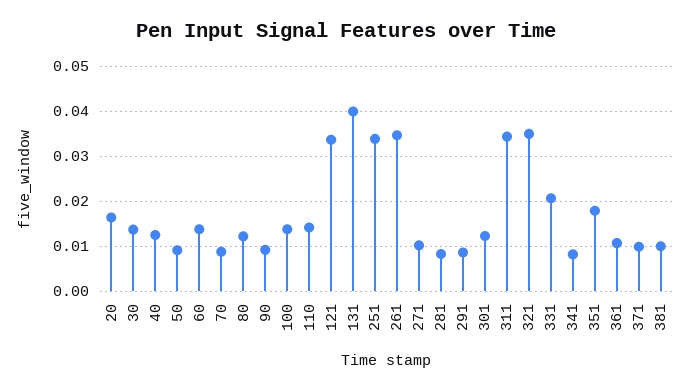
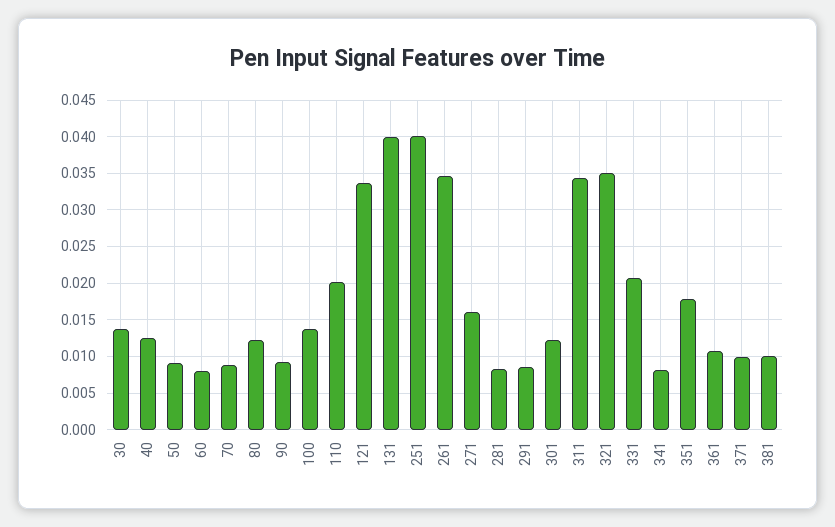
20: 0.016 -> none
60: 0.014 -> 0.008
110: 0.014 -> 0.02
251: 0.034 -> 0.04
271: 0.01 -> 0.016

